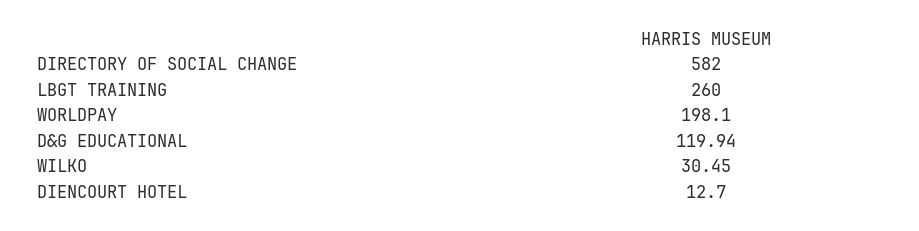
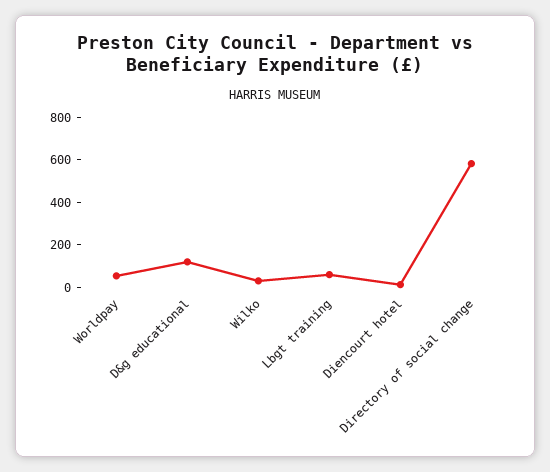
LBGT TRAINING: 260 -> 50
WORLDPAY: 198.1 -> 50

